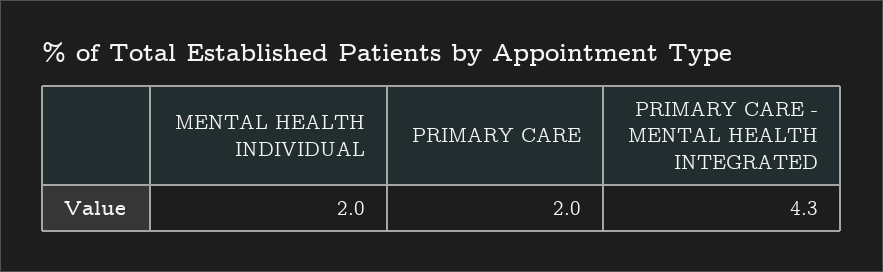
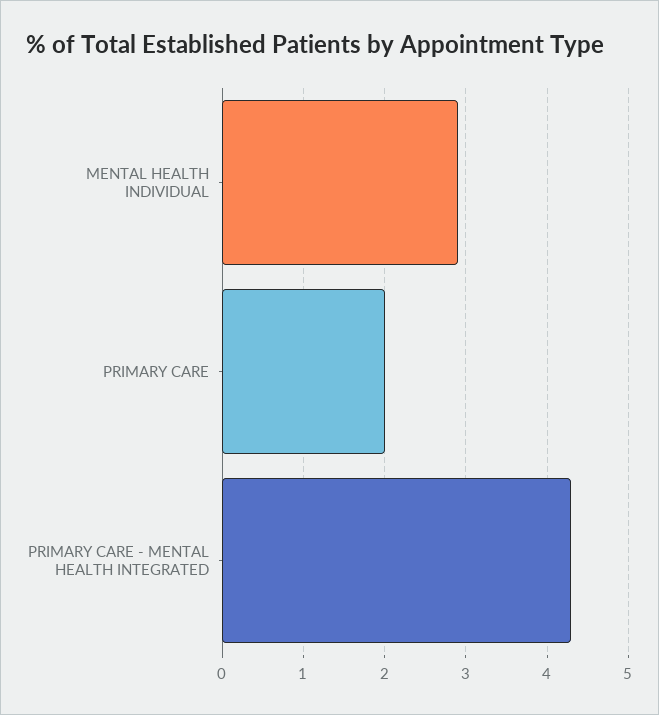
MENTAL HEALTH INDIVIDUAL: 2 -> 2.9

